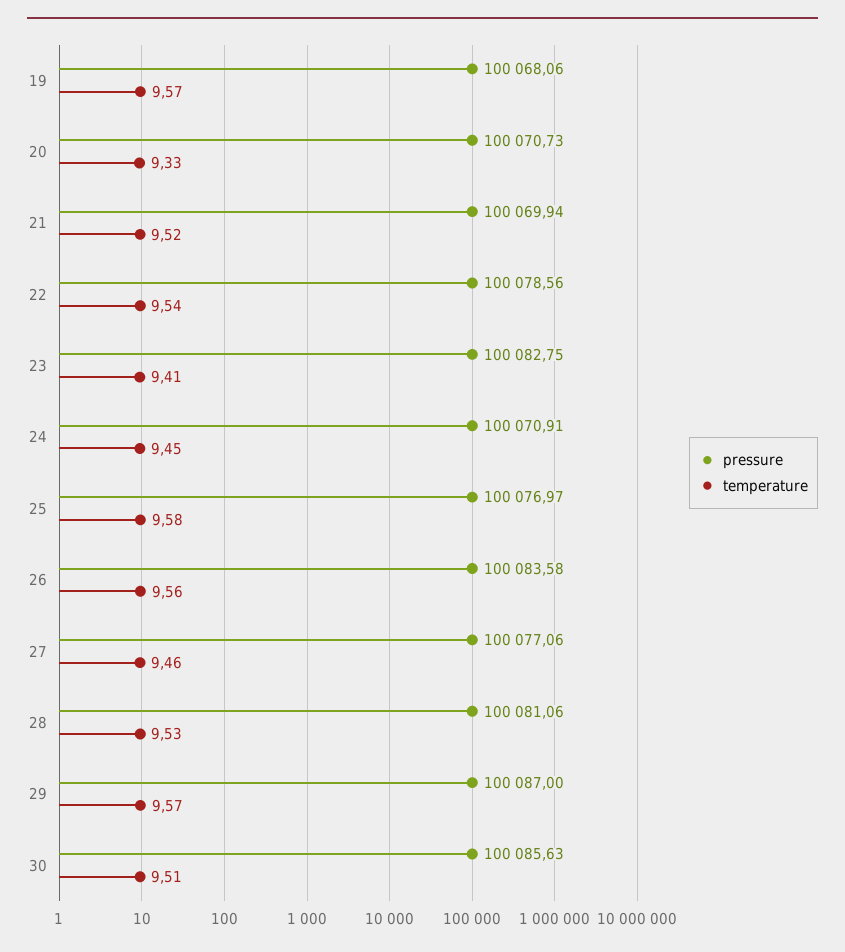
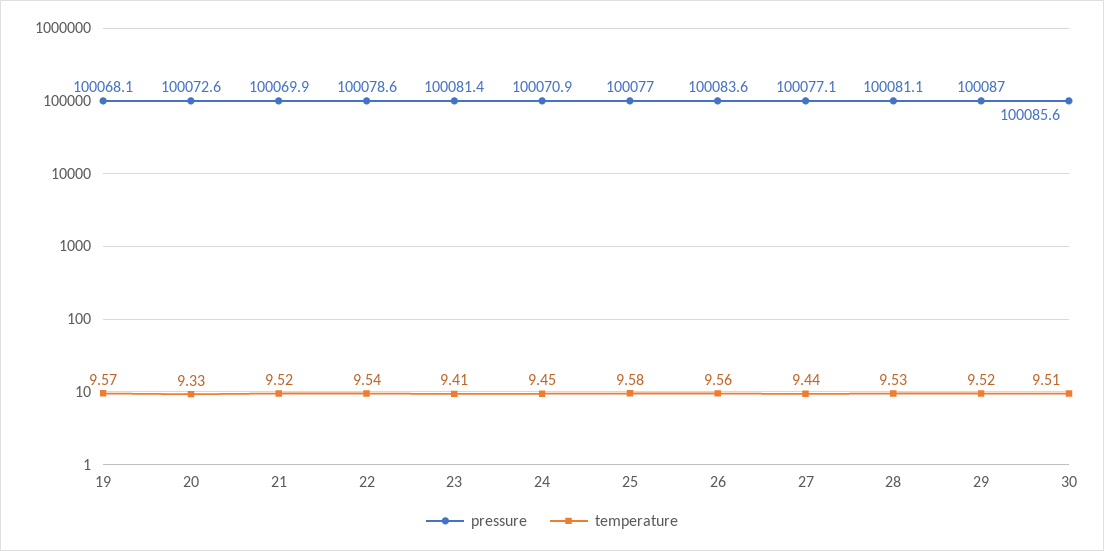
pressure, 20: 100070.73 -> 100072.6
pressure, 23: 100082.75 -> 100081.4
temperature, 27: 9.46 -> 9.44
temperature, 29: 9.57 -> 9.52

